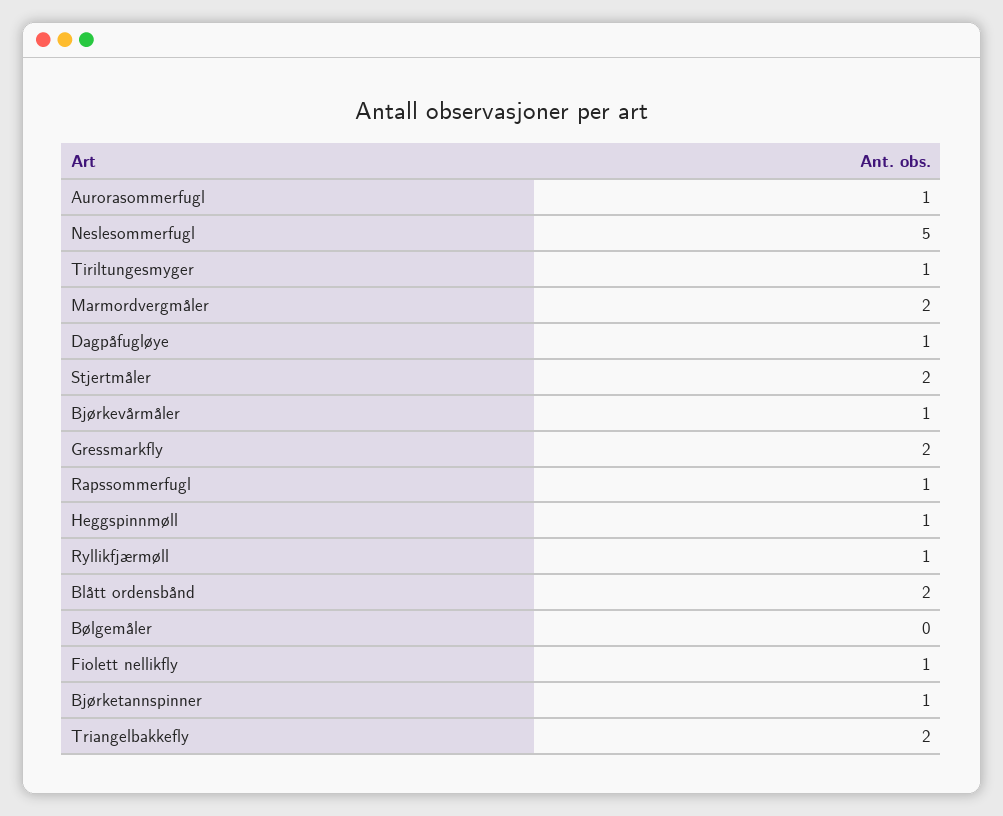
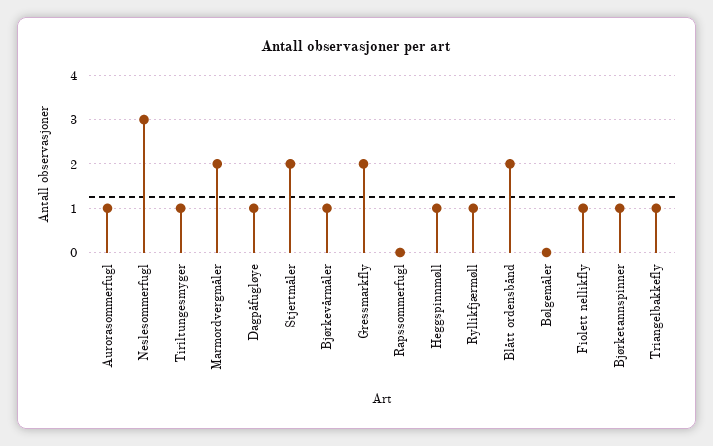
Neslesommerfugl: 5 -> 3
Rapssommerfugl: 1 -> 0
Triangelbakkefly: 2 -> 1

